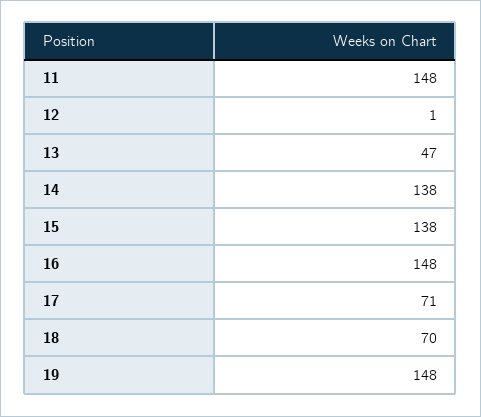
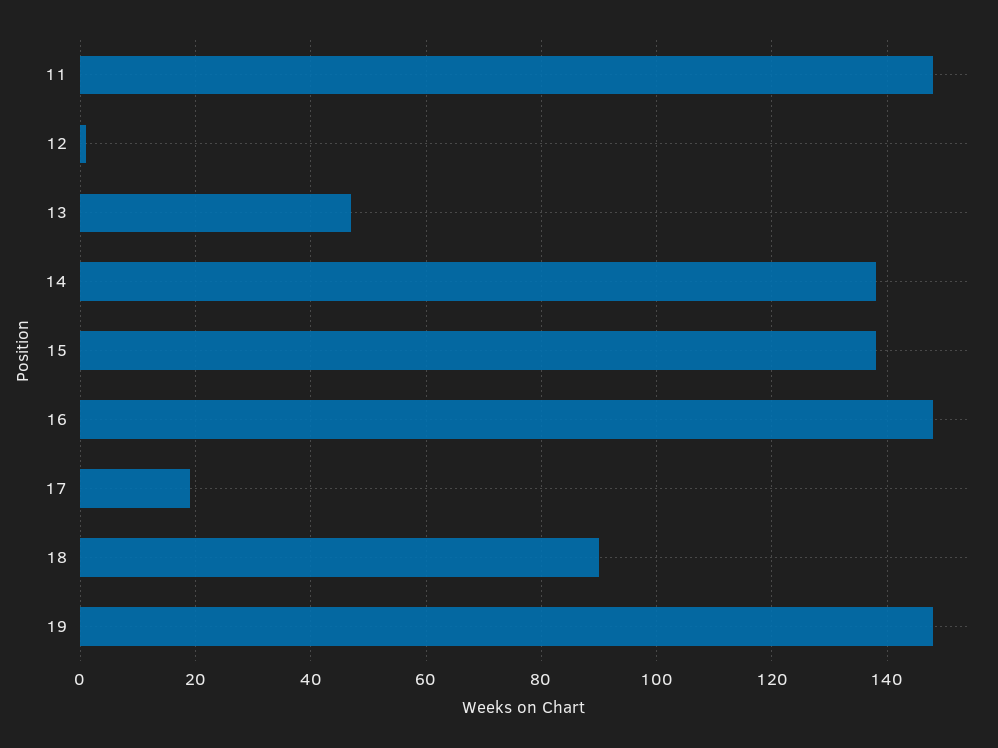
17: 71 -> 20
18: 70 -> 90

